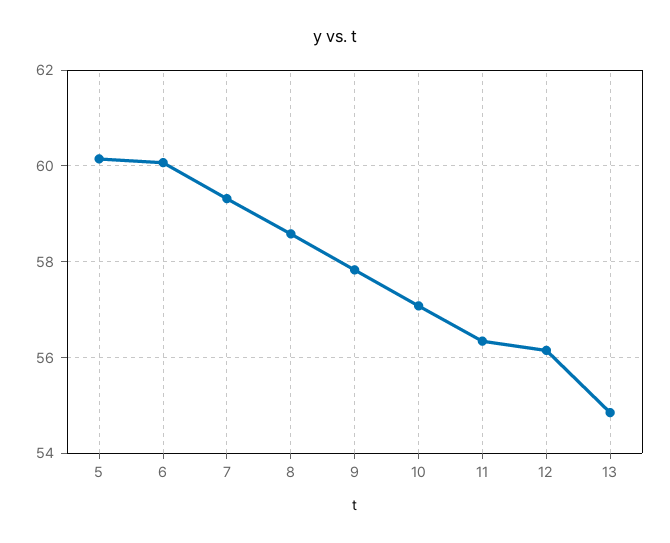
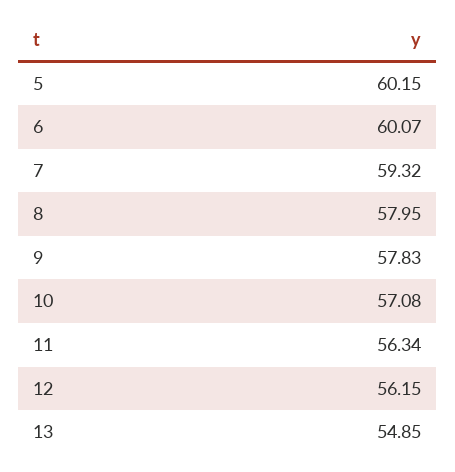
8: 58.6 -> 57.95

